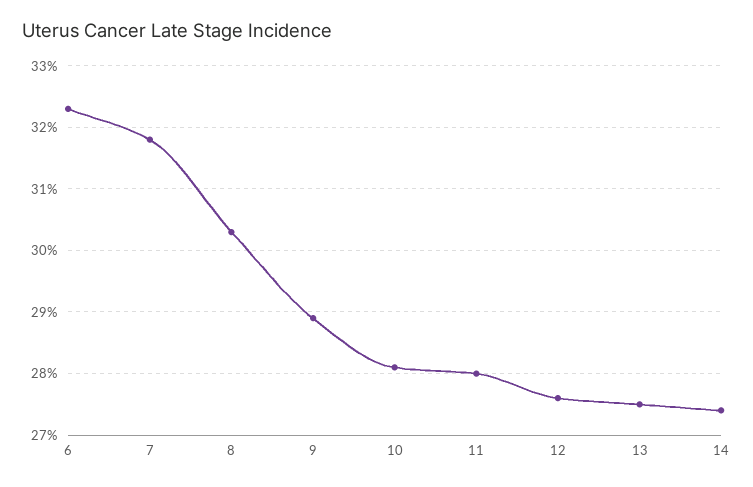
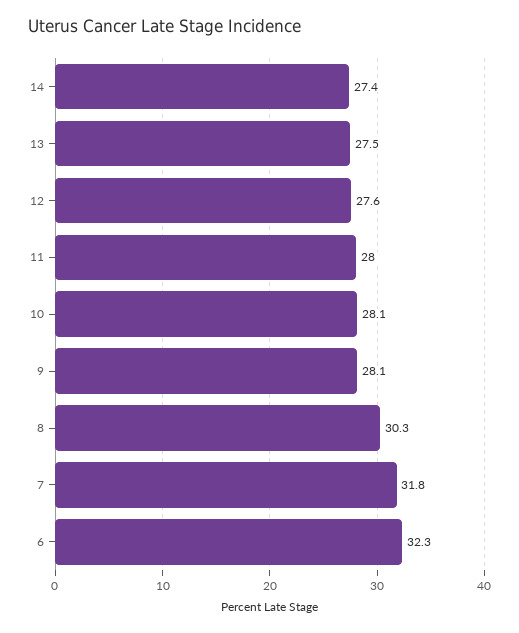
9: 28.9 -> 28.1

